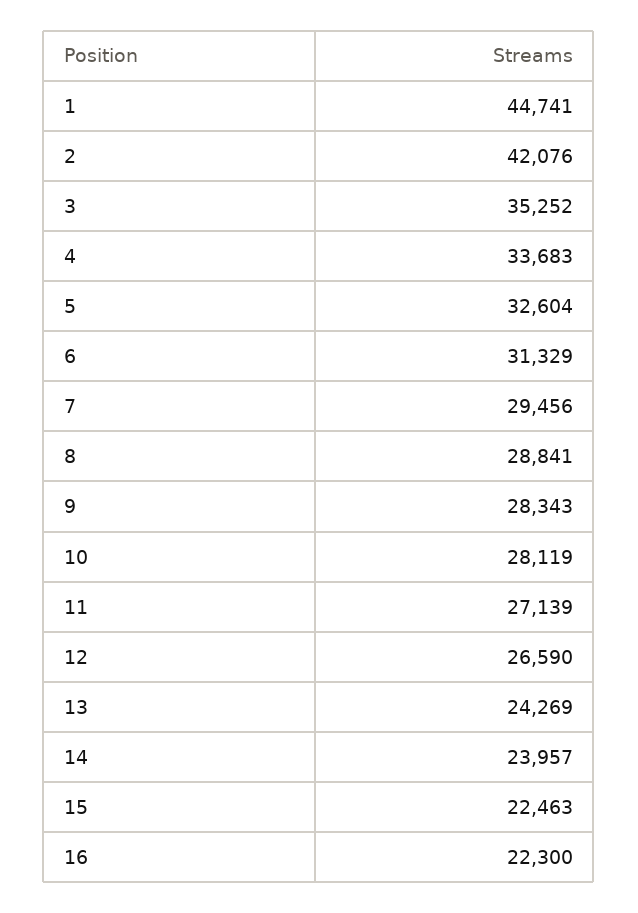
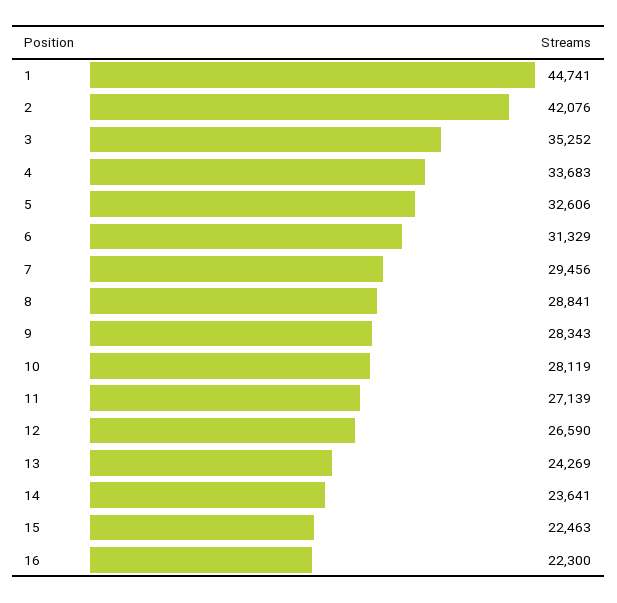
5: 32604 -> 32606
14: 23957 -> 23641

